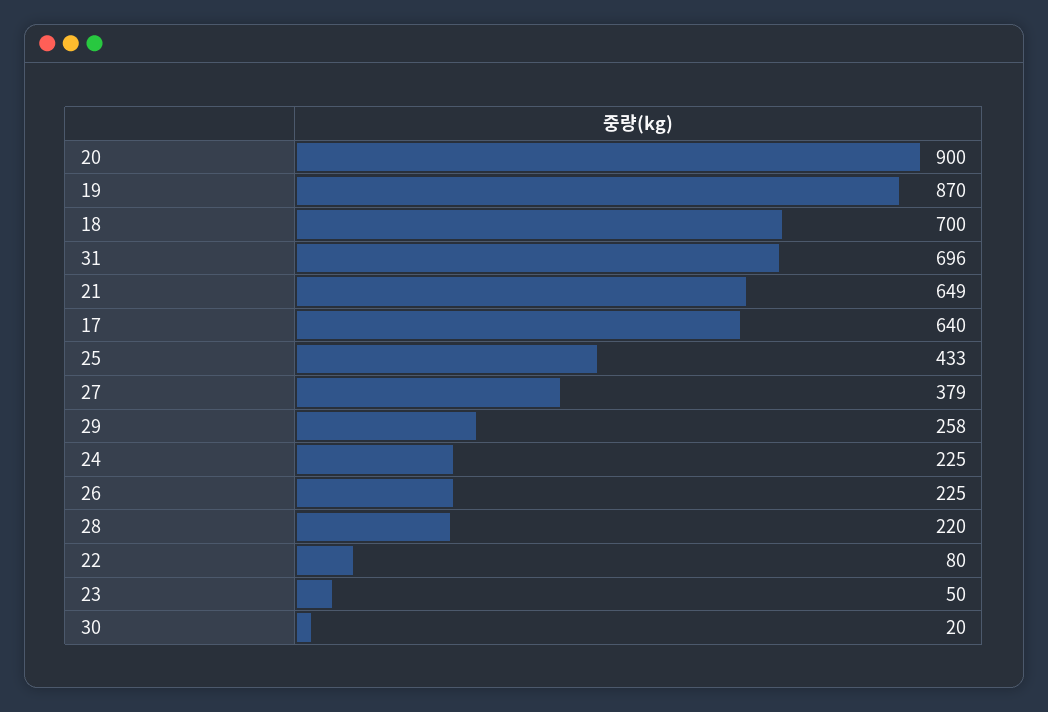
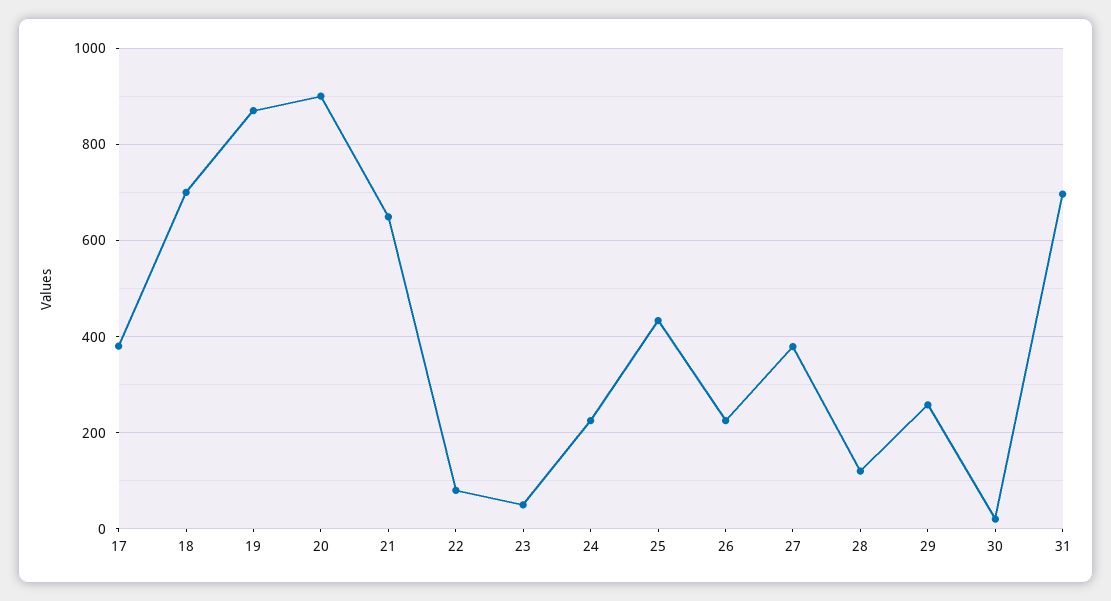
17: 640 -> 380
28: 220 -> 120

